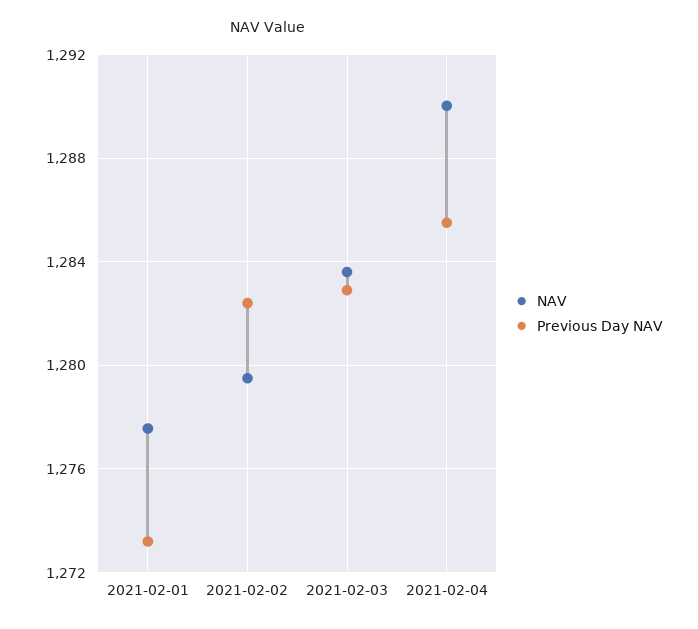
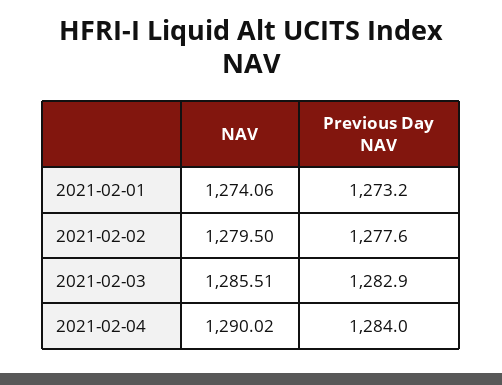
NAV, 2021-02-01: 1277.5 -> 1274.06
Previous Day NAV, 2021-02-02: 1282.5 -> 1277.6
NAV, 2021-02-03: 1283.5 -> 1285.51
Previous Day NAV, 2021-02-04: 1285.5 -> 1284

